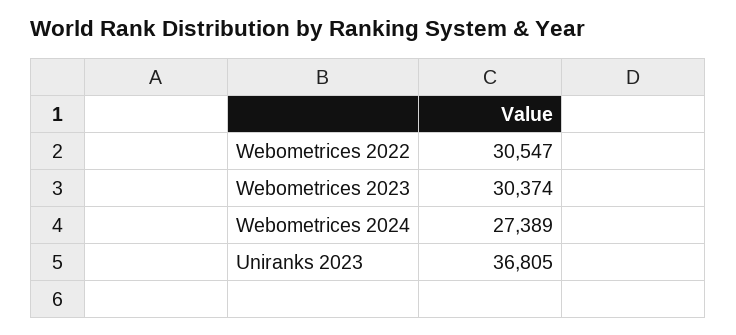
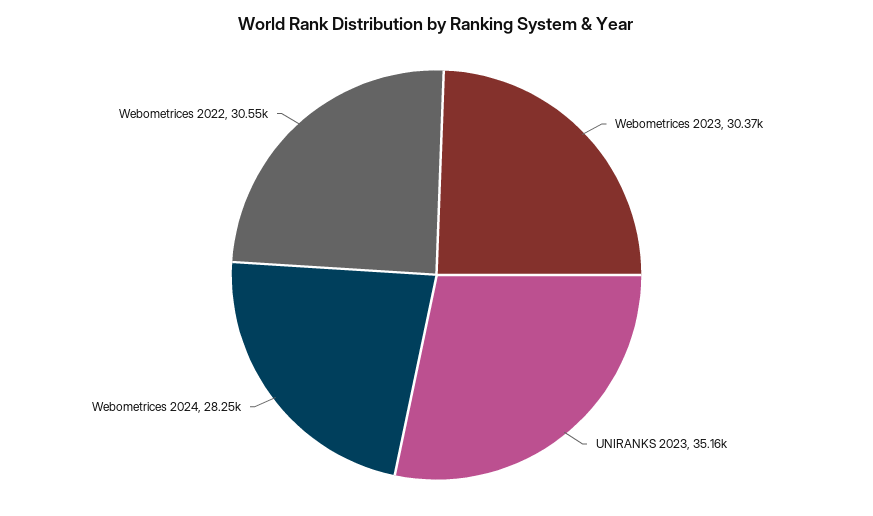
Webometrices 2024: 27389 -> 28250
Uniranks 2023: 36805 -> 35160

